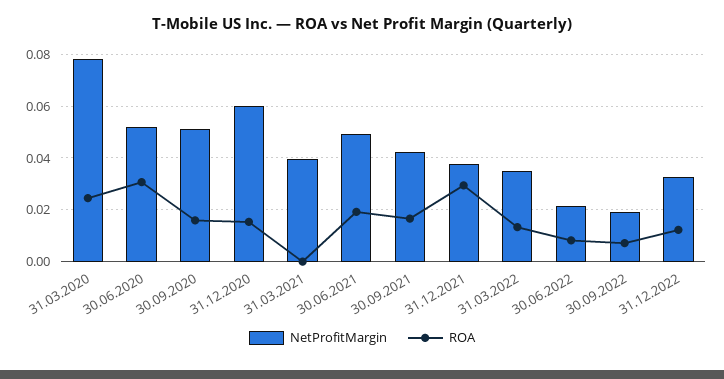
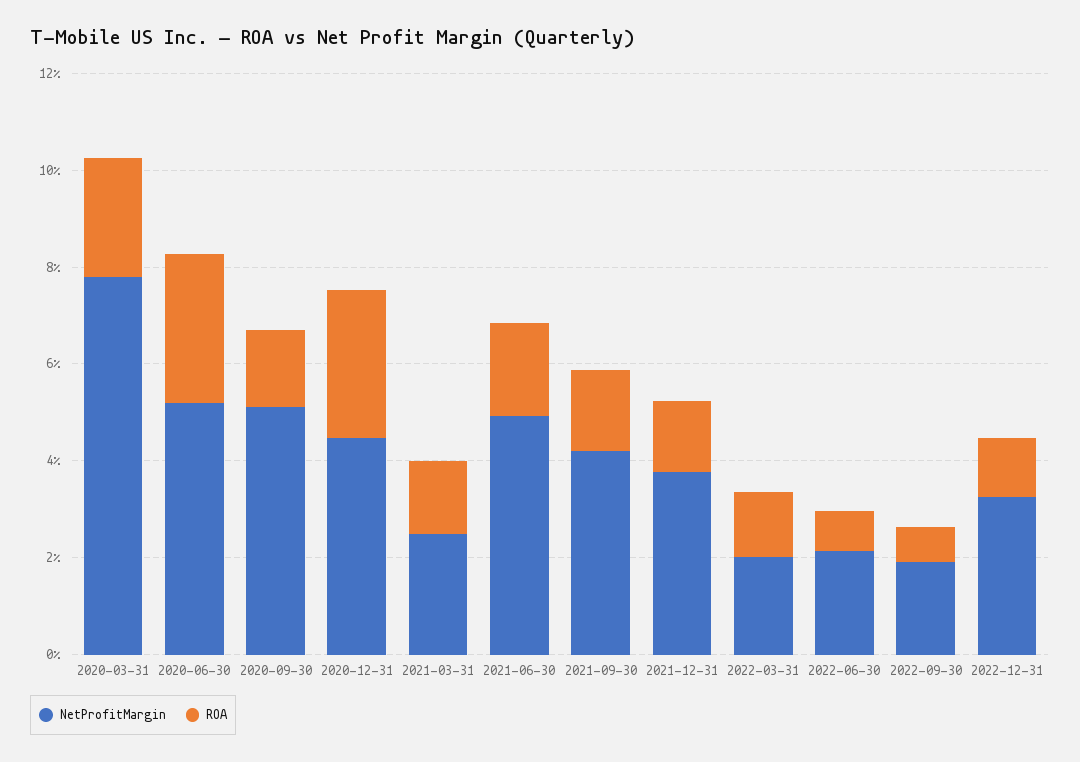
NetProfitMargin, 31.12.2020: 0.06 -> 0.045
ROA, 31.12.2020: 0.015 -> 0.03
NetProfitMargin, 31.03.2021: 0.04 -> 0.025
ROA, 31.03.2021: 0 -> 0.015
ROA, 31.12.2021: 0.03 -> 0.015
NetProfitMargin, 31.03.2022: 0.035 -> 0.02

